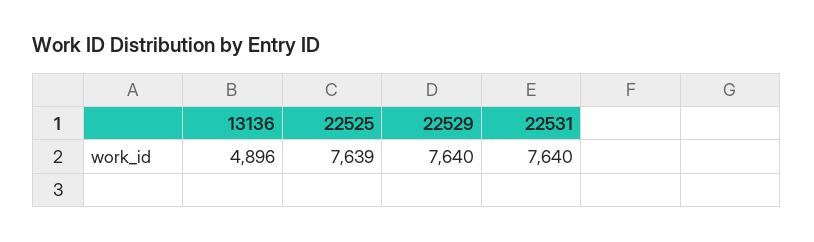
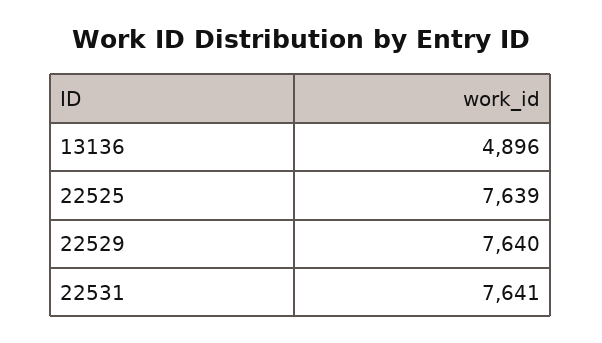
22531: 7640 -> 7641

